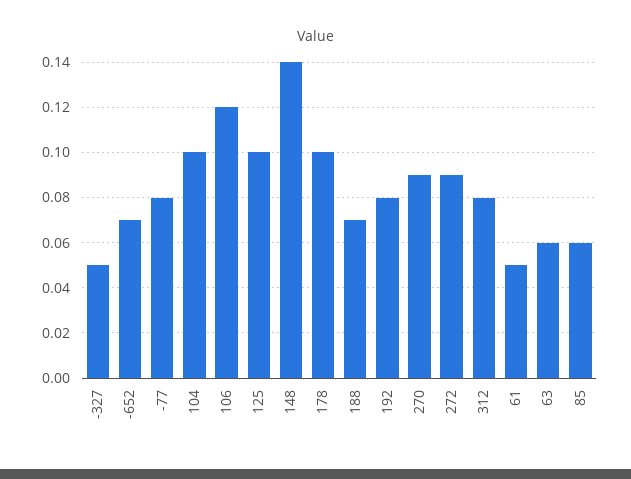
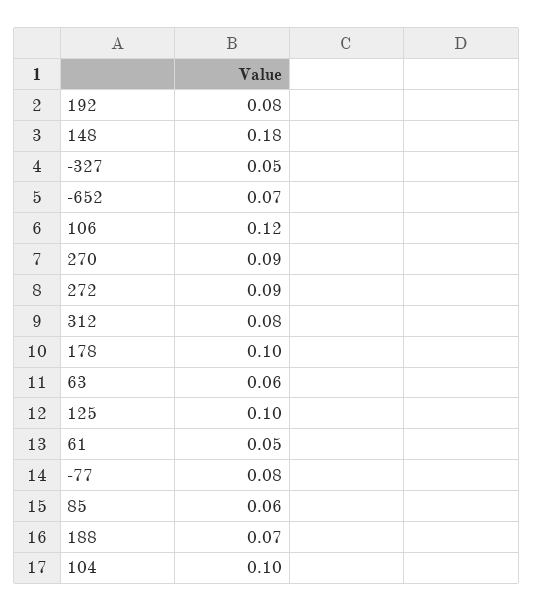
148: 0.14 -> 0.18

